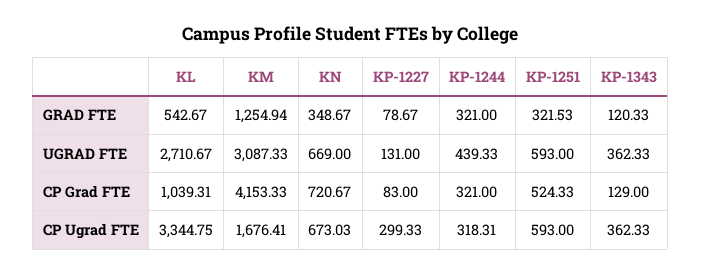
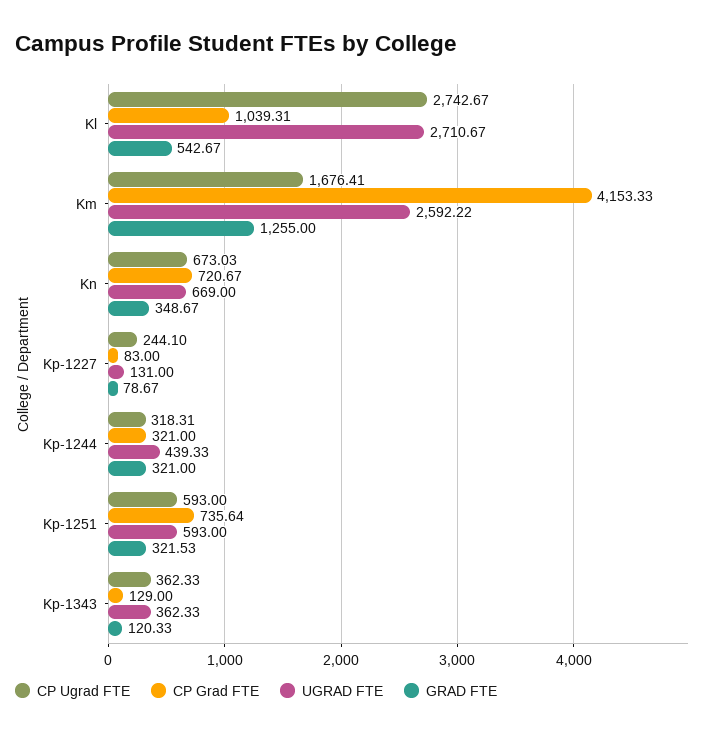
GRAD FTE, KM: 1254.94 -> 1255
UGRAD FTE, KM: 3087.33 -> 2592.22
CP Grad FTE, KP-1251: 524.33 -> 735.64
CP Ugrad FTE, KL: 3344.75 -> 2742.67
CP Ugrad FTE, KP-1227: 299.33 -> 244.1

